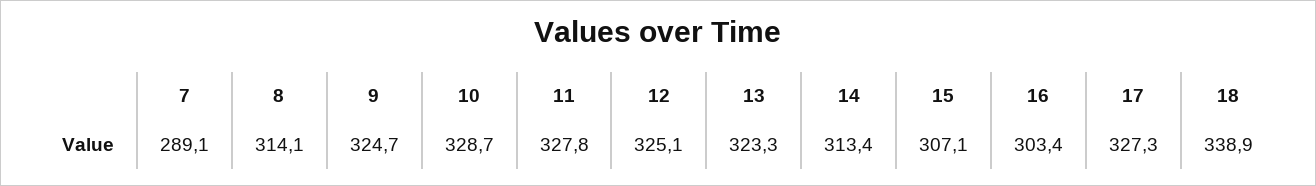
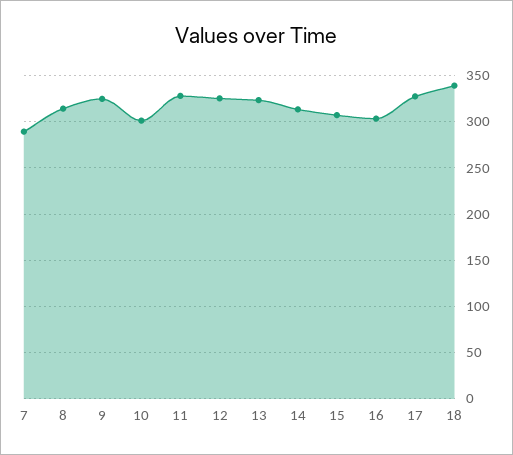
10: 328.7 -> 300

